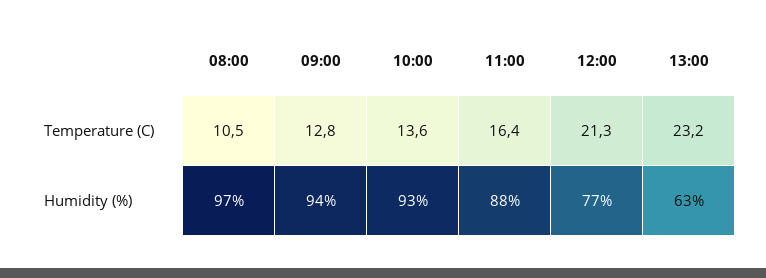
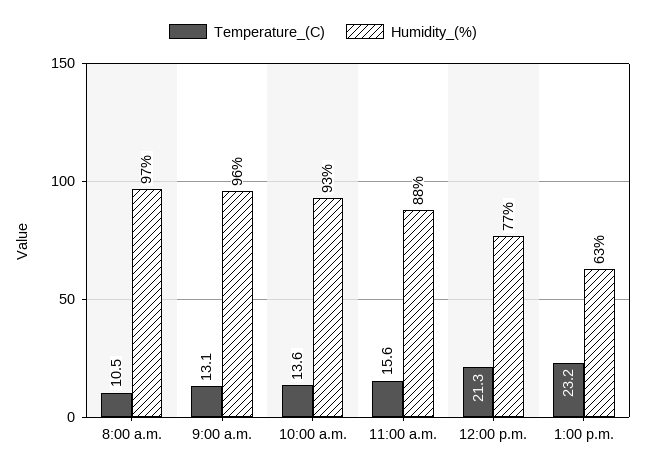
Temperature (C), 09:00: 12.8 -> 13.1
Temperature (C), 11:00: 16.4 -> 15.6
Humidity (%), 09:00: 94 -> 96

